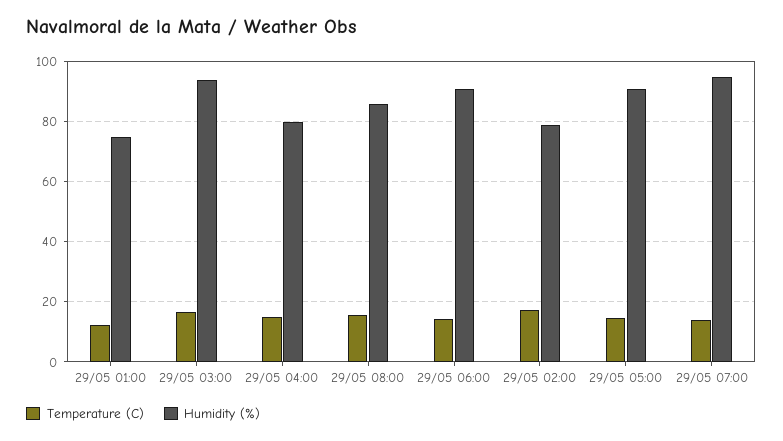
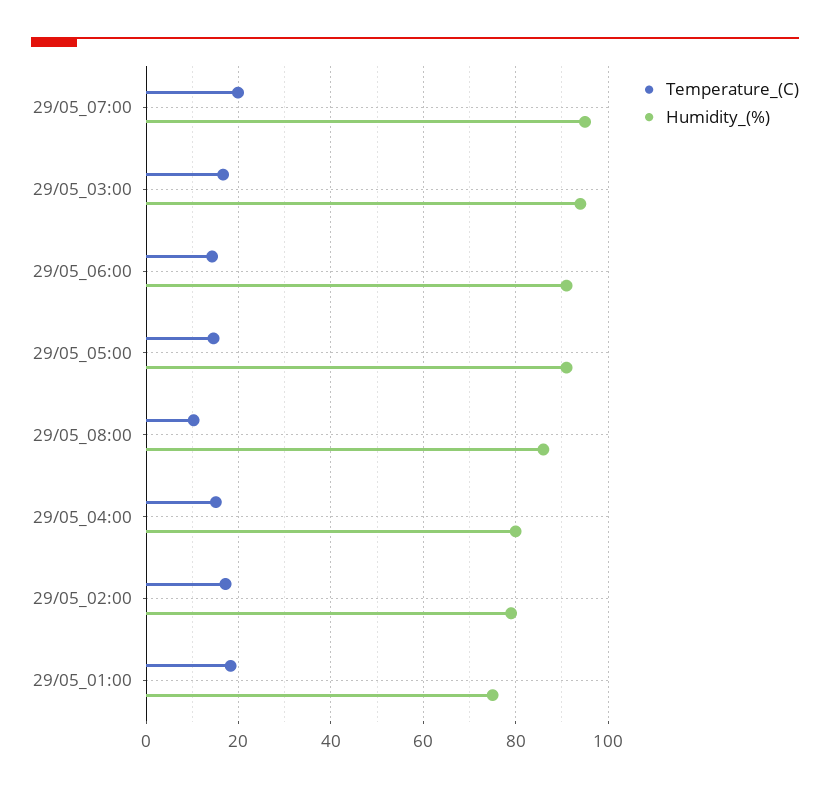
Temperature (C), 29/05 01:00: 12 -> 18
Temperature (C), 29/05 08:00: 16 -> 10
Temperature (C), 29/05 07:00: 14 -> 20

